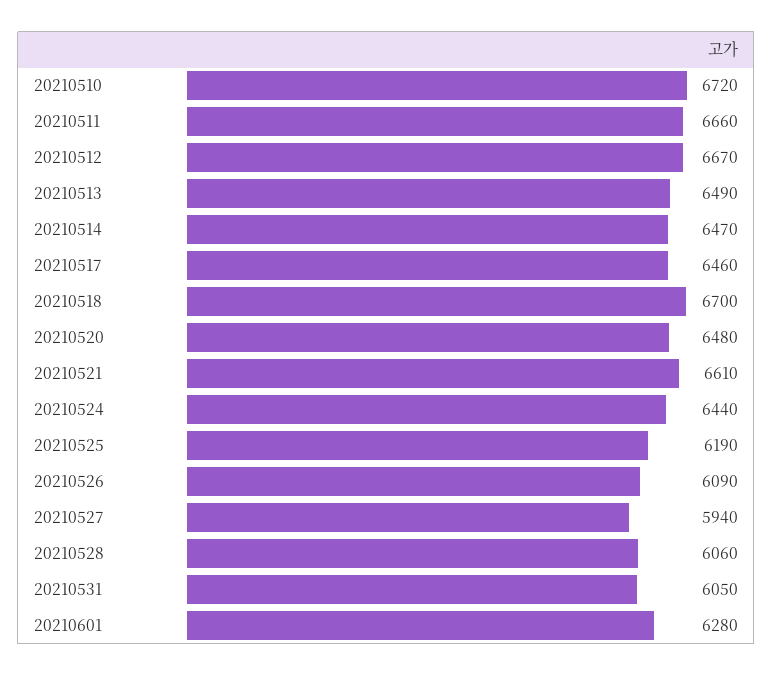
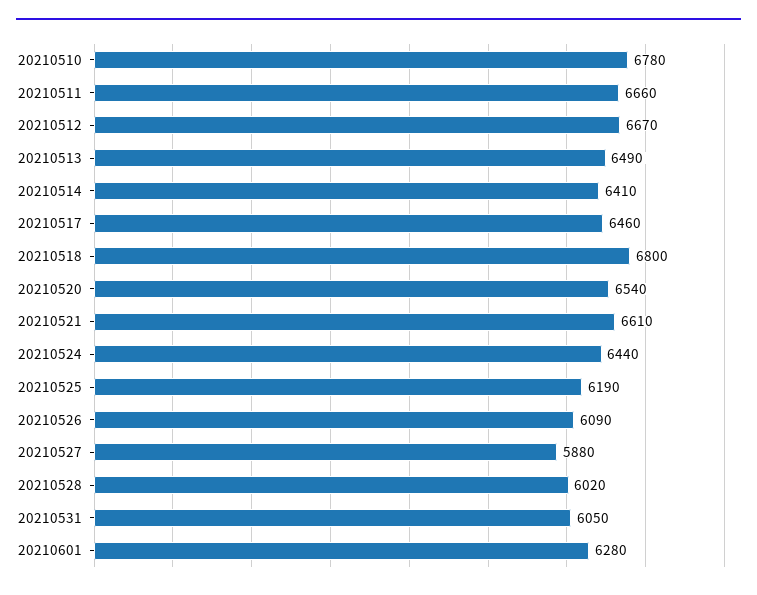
20210510: 6720 -> 6780
20210514: 6470 -> 6410
20210518: 6700 -> 6800
20210520: 6480 -> 6540
20210527: 5940 -> 5880
20210528: 6060 -> 6020

